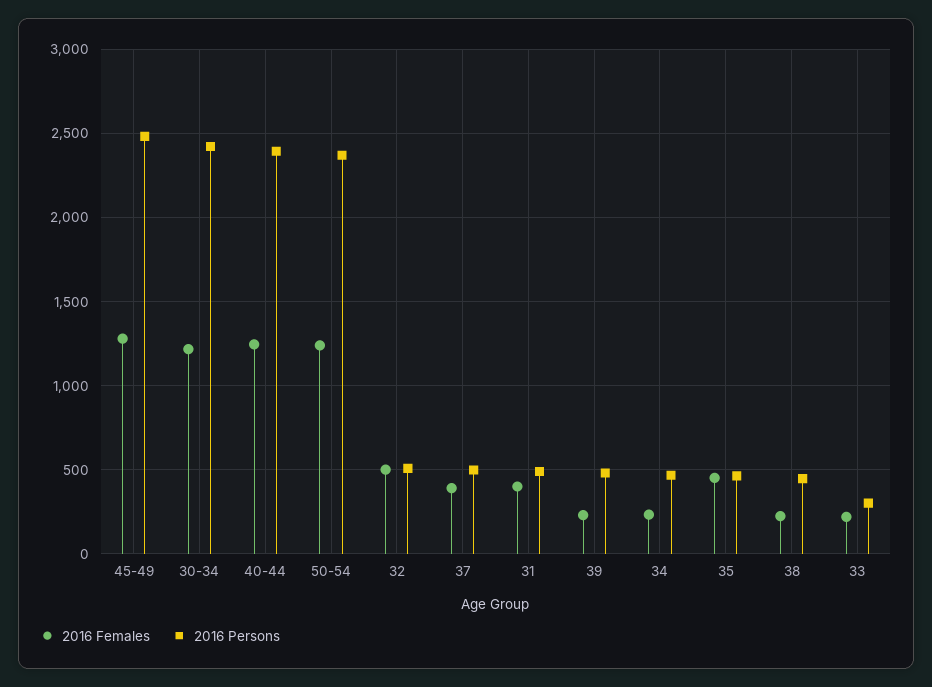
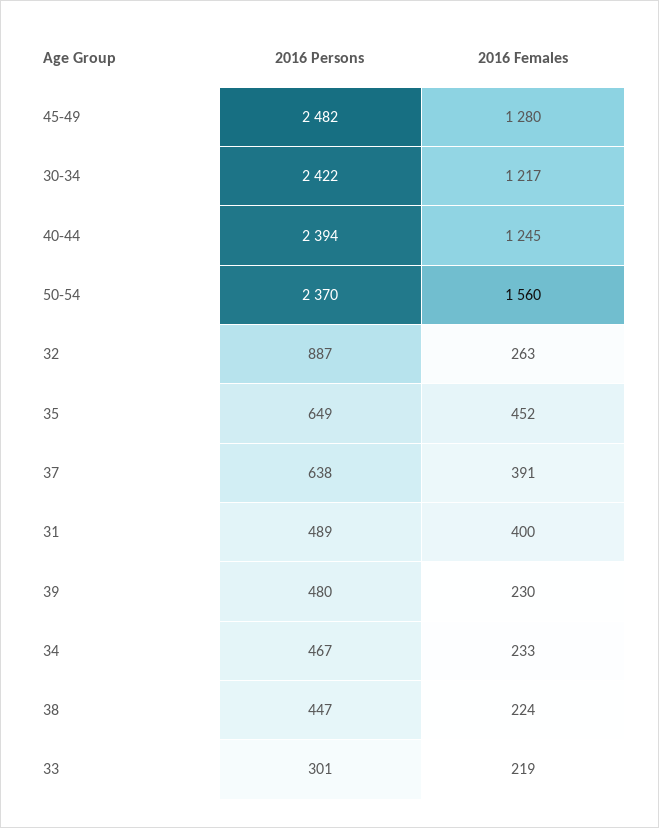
2016 Females, 50-54: 1250 -> 1560
2016 Females, 32: 500 -> 263
2016 Persons, 32: 500 -> 887
2016 Persons, 37: 500 -> 638
2016 Persons, 35: 450 -> 649

